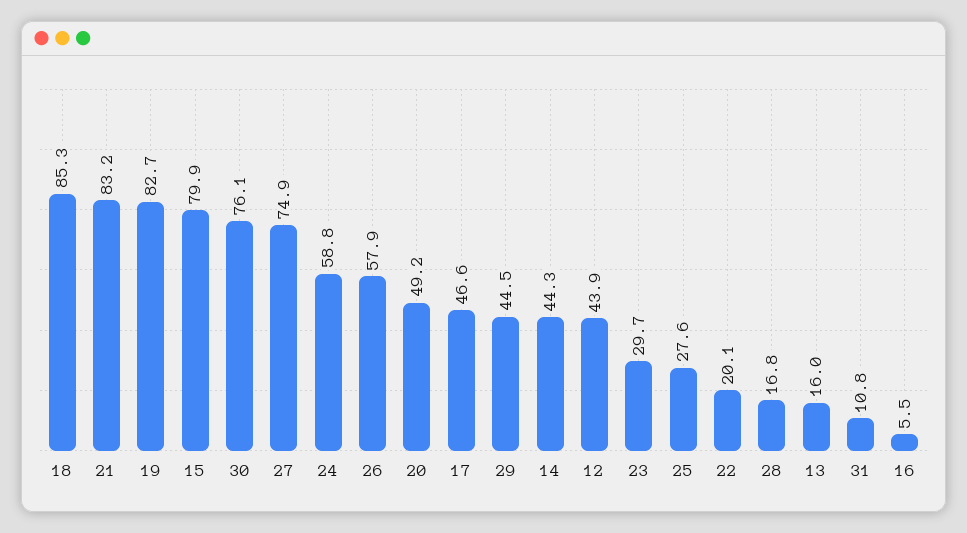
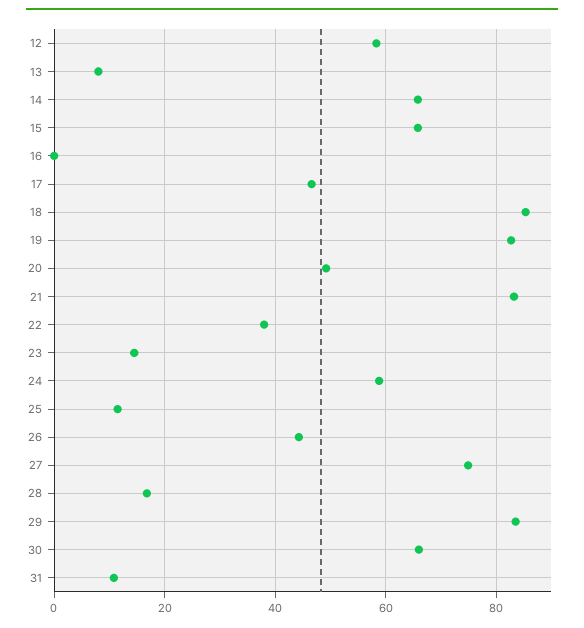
15: 79.9 -> 66
30: 76.1 -> 66
26: 57.9 -> 44
29: 44.5 -> 84
14: 44.3 -> 66
12: 43.9 -> 58
23: 29.7 -> 14
25: 27.6 -> 12
22: 20.1 -> 38
13: 16 -> 8
16: 5.5 -> 0

